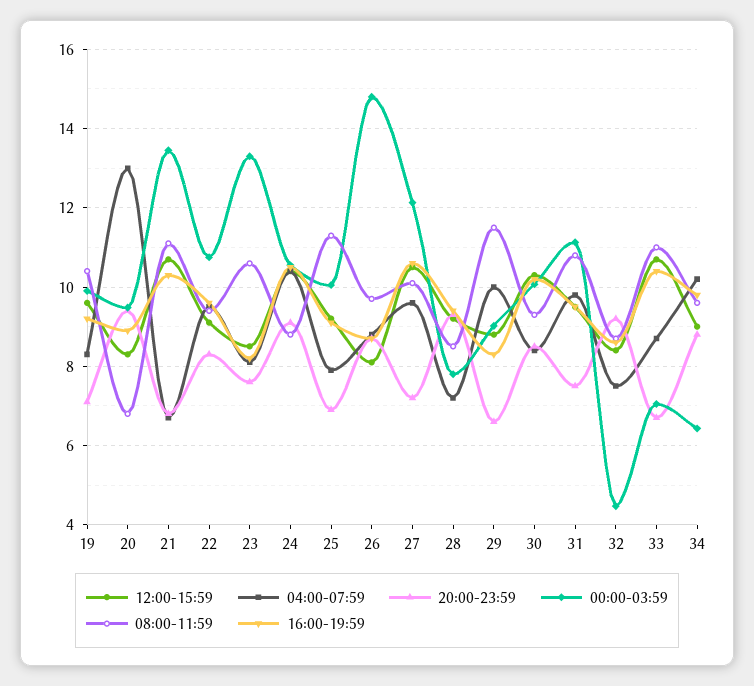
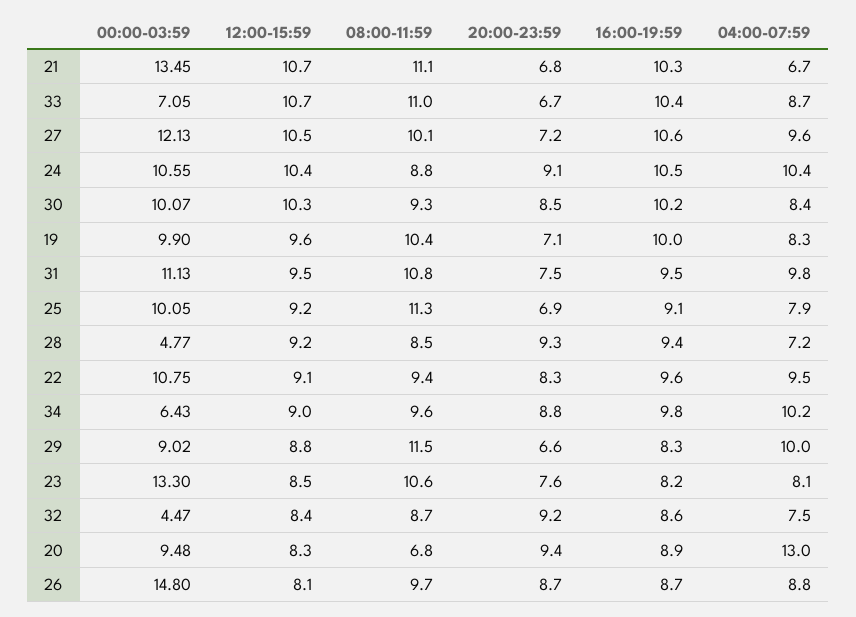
16:00-19:59, 19: 9.2 -> 10
00:00-03:59, 28: 7.8 -> 4.77

